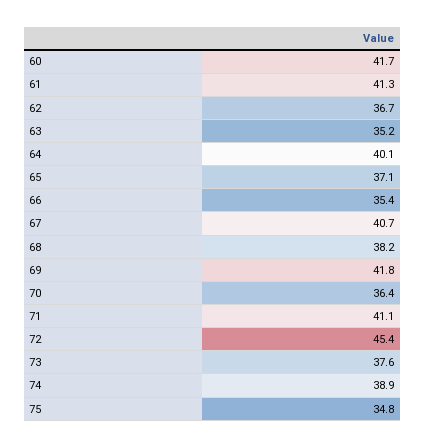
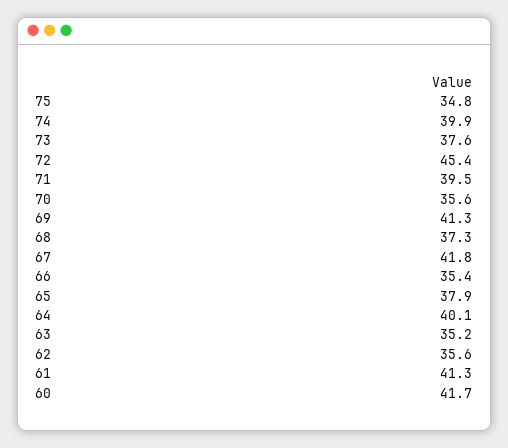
62: 36.7 -> 35.6
65: 37.1 -> 37.9
67: 40.7 -> 41.8
68: 38.2 -> 37.3
69: 41.8 -> 41.3
70: 36.4 -> 35.6
71: 41.1 -> 39.5
74: 38.9 -> 39.9

